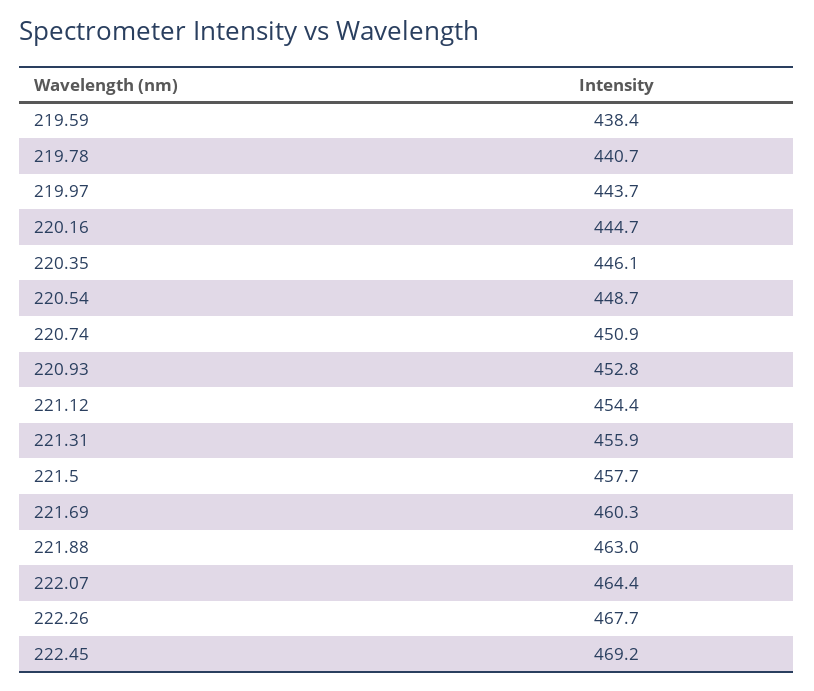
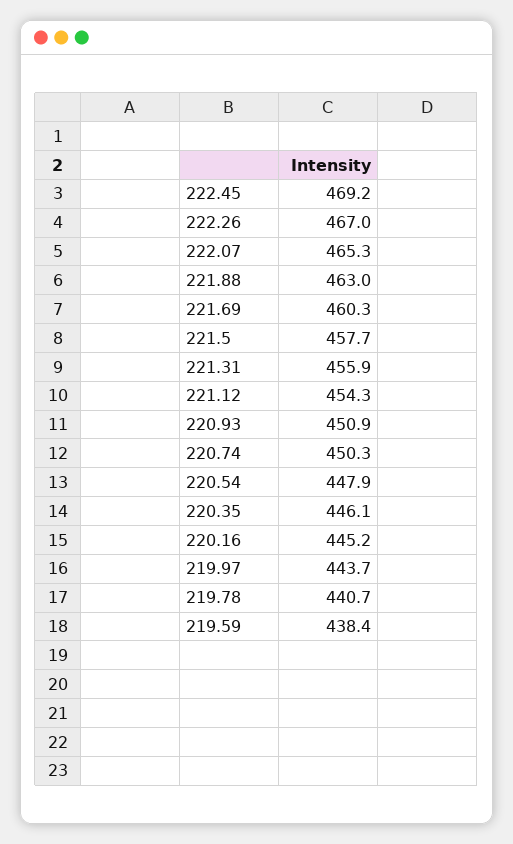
220.16: 444.7 -> 445.2
220.54: 448.7 -> 447.9
220.74: 450.9 -> 450.3
220.93: 452.8 -> 450.9
221.12: 454.4 -> 454.3
222.07: 464.4 -> 465.3
222.26: 467.7 -> 467

